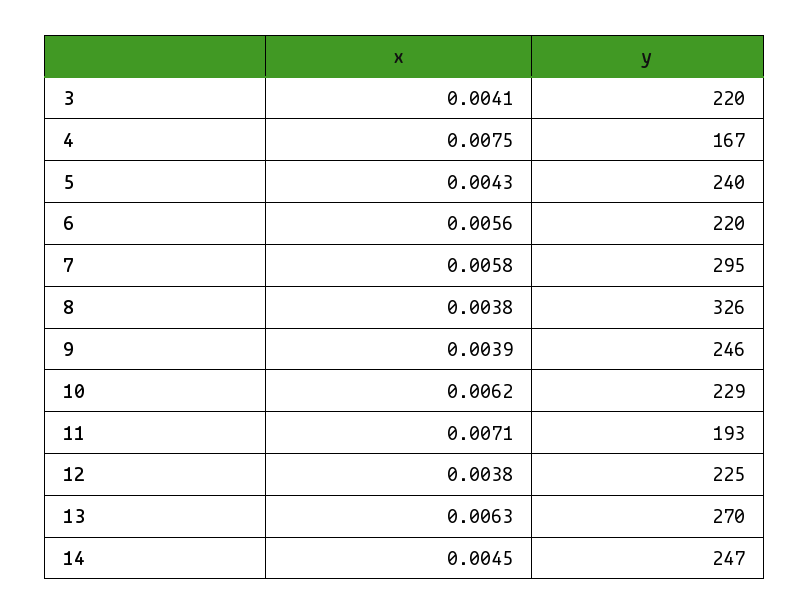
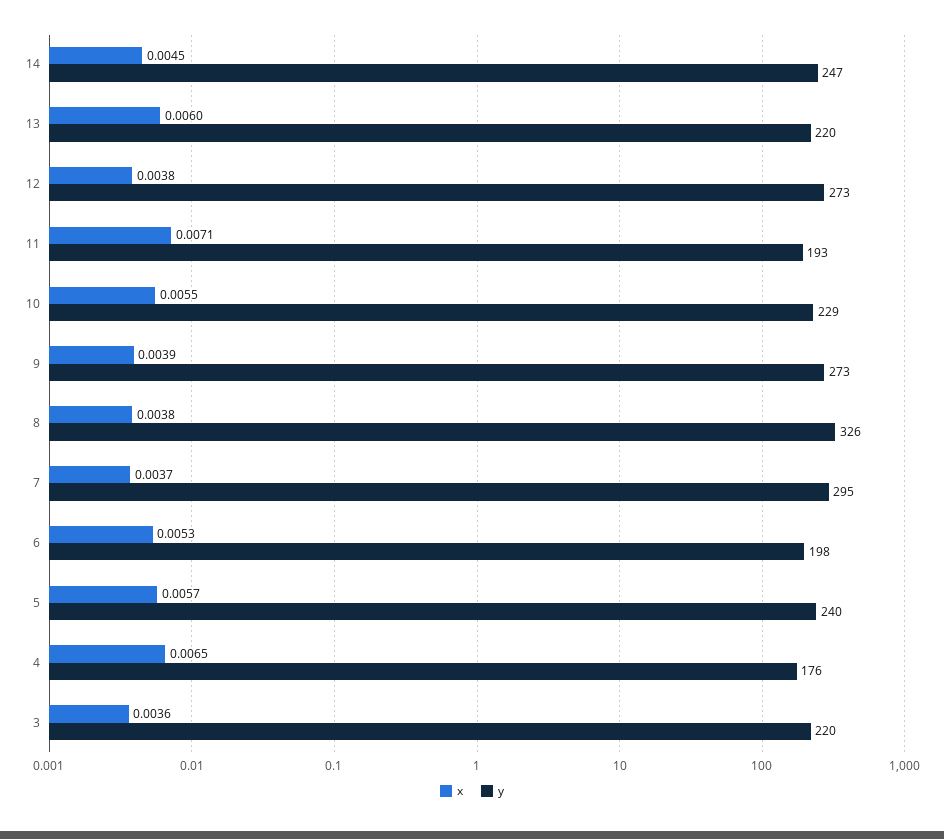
x, 3: 0.0041 -> 0.0036
x, 4: 0.0075 -> 0.0065
y, 4: 167 -> 176
x, 5: 0.0043 -> 0.0057
x, 6: 0.0056 -> 0.0053
y, 6: 220 -> 198
x, 7: 0.0058 -> 0.0037
y, 9: 246 -> 273
x, 10: 0.0062 -> 0.0055
y, 12: 225 -> 273
x, 13: 0.0063 -> 0.006
y, 13: 270 -> 220

